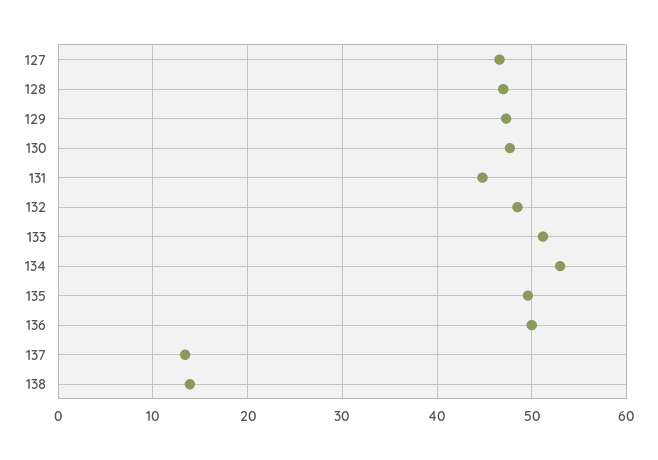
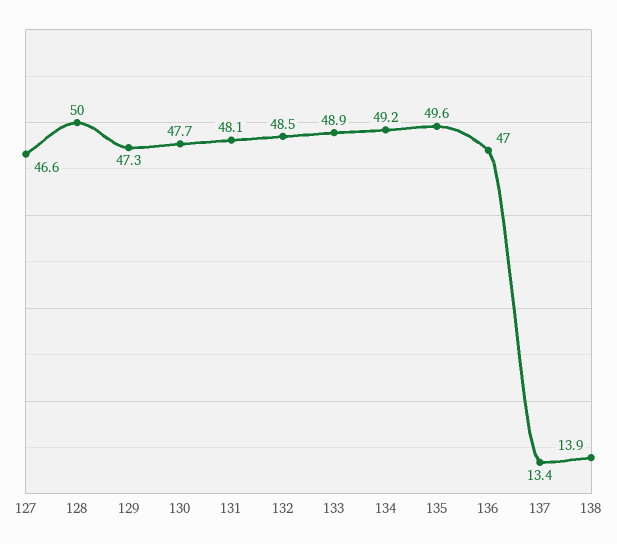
128: 47 -> 50
131: 45 -> 48.1
133: 51 -> 48.9
134: 53 -> 49.2
136: 50 -> 47

